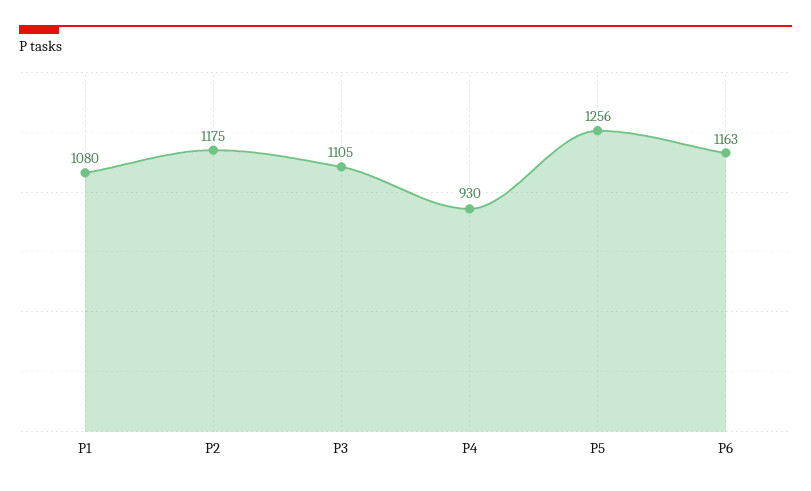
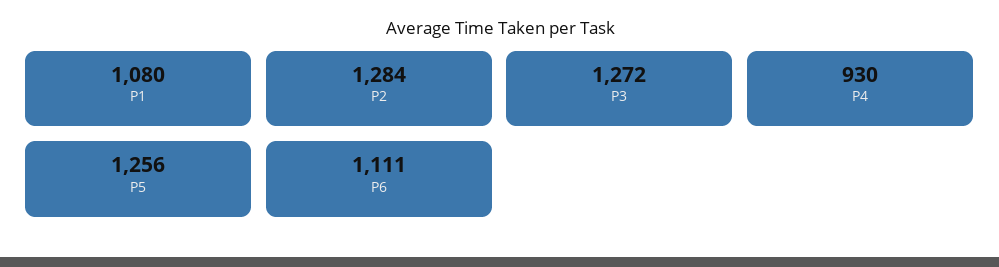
P2: 1175 -> 1284
P3: 1105 -> 1272
P6: 1163 -> 1111

